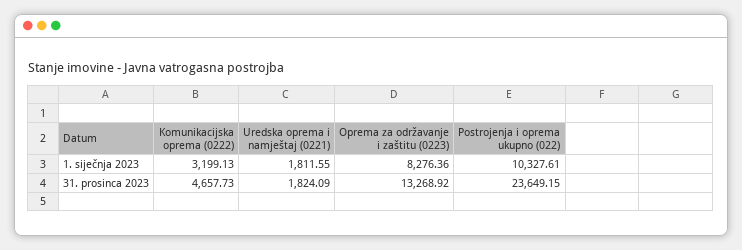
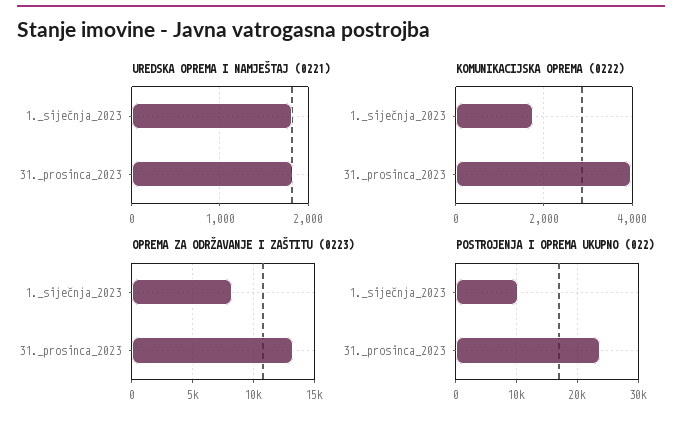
Komunikacijska oprema (0222), 1. siječnja 2023: 3199.13 -> 1800
Komunikacijska oprema (0222), 31. prosinca 2023: 4657.73 -> 4000

